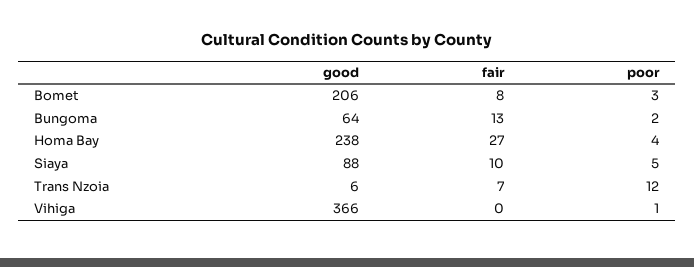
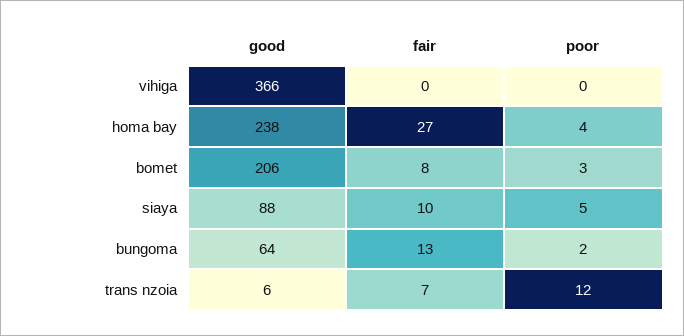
poor, Vihiga: 1 -> 0

